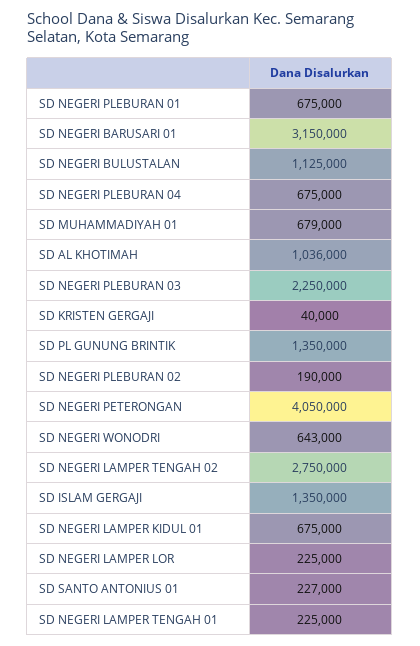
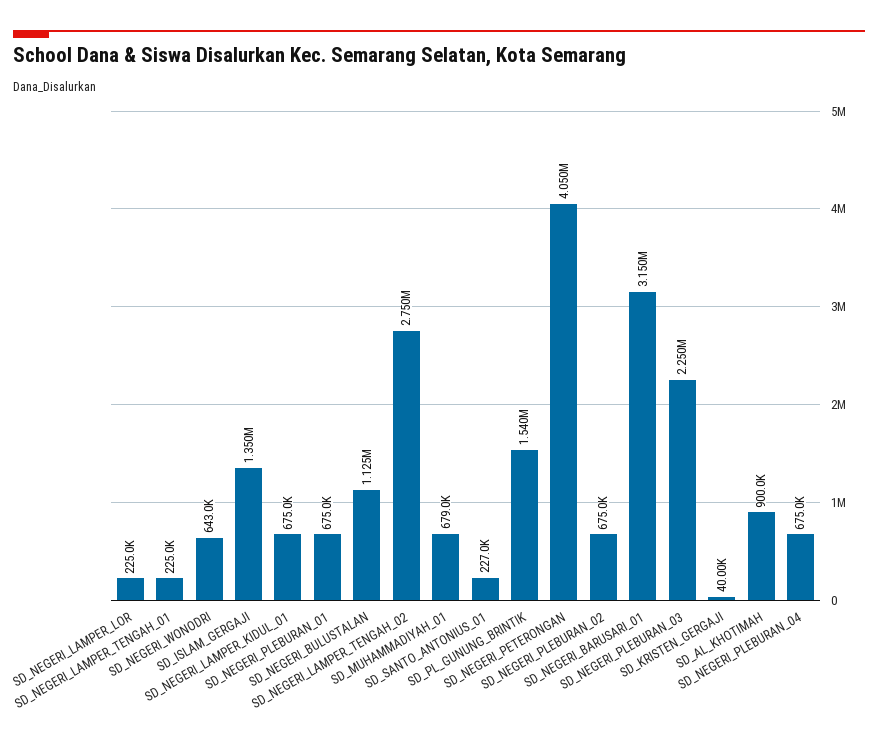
SD AL KHOTIMAH: 1036000 -> 900000
SD PL GUNUNG BRINTIK: 1350000 -> 1540000
SD NEGERI PLEBURAN 02: 190000 -> 675000

